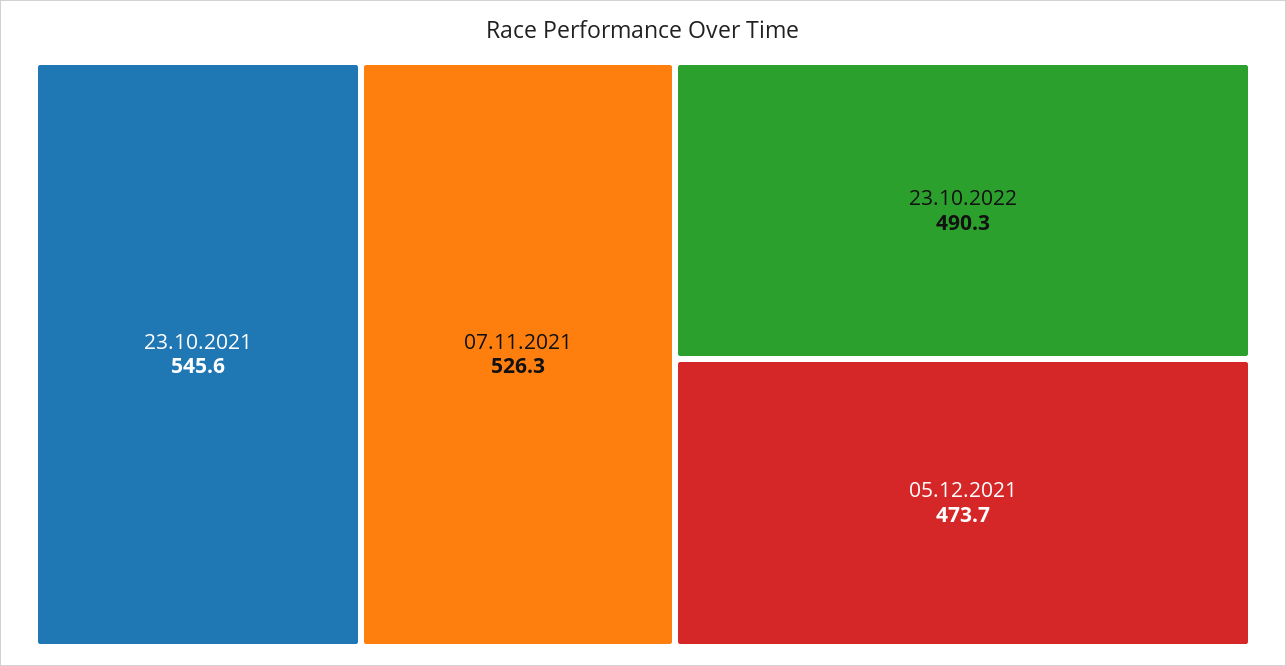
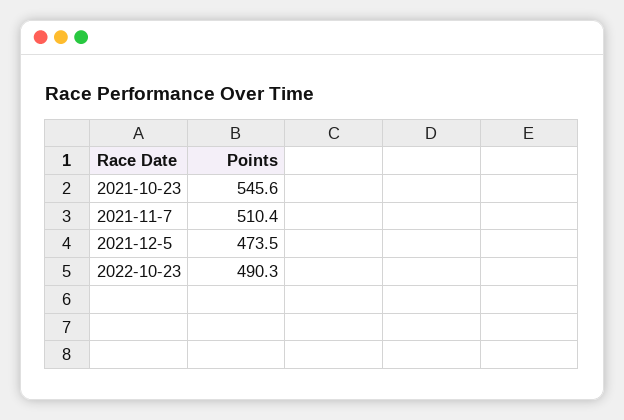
07.11.2021: 526.3 -> 510.4
05.12.2021: 473.7 -> 473.5

